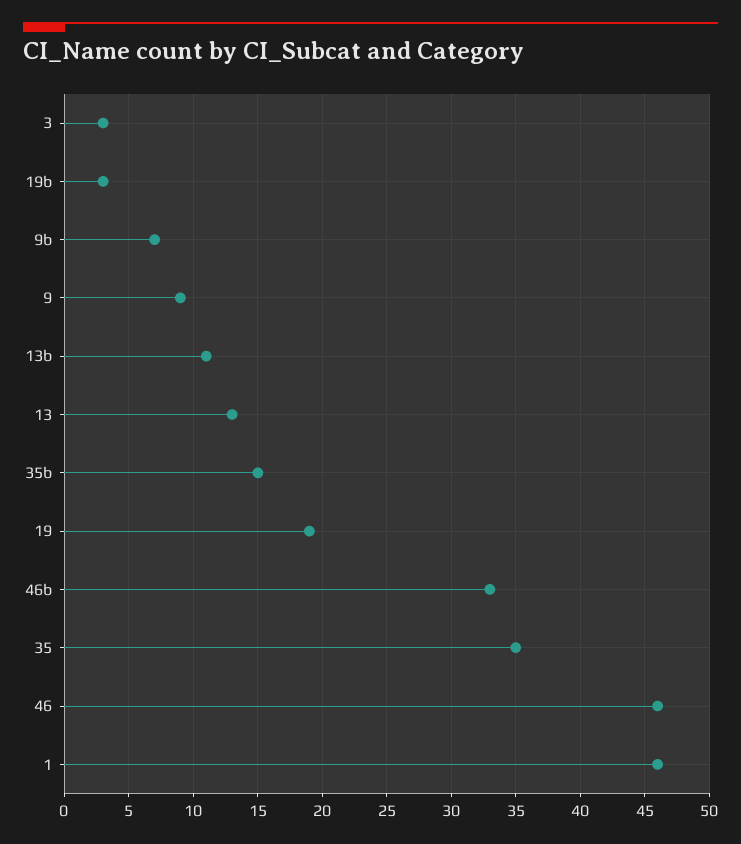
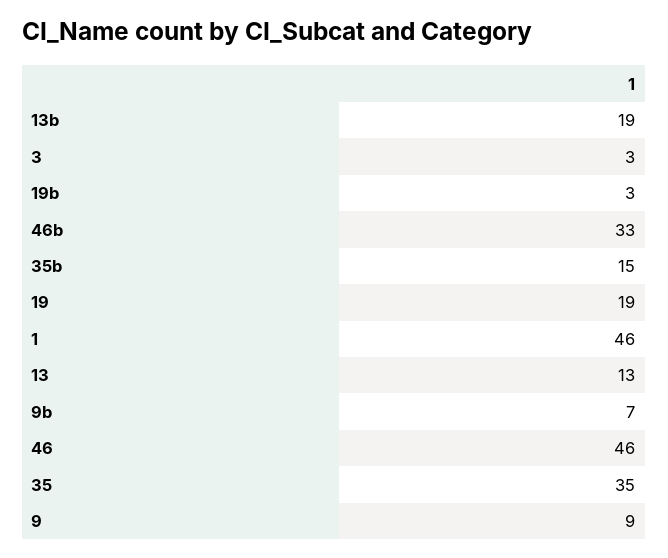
13b: 11 -> 19

